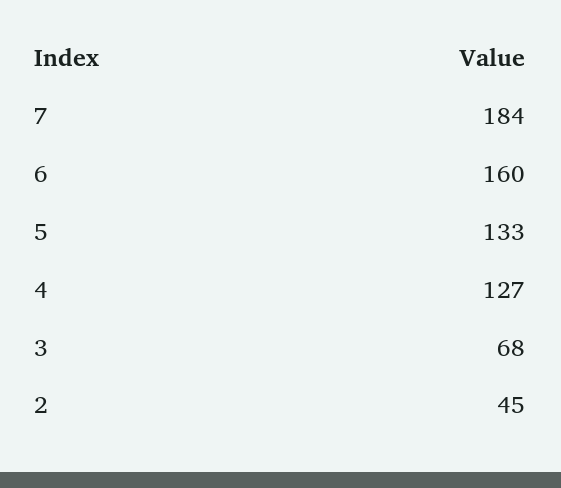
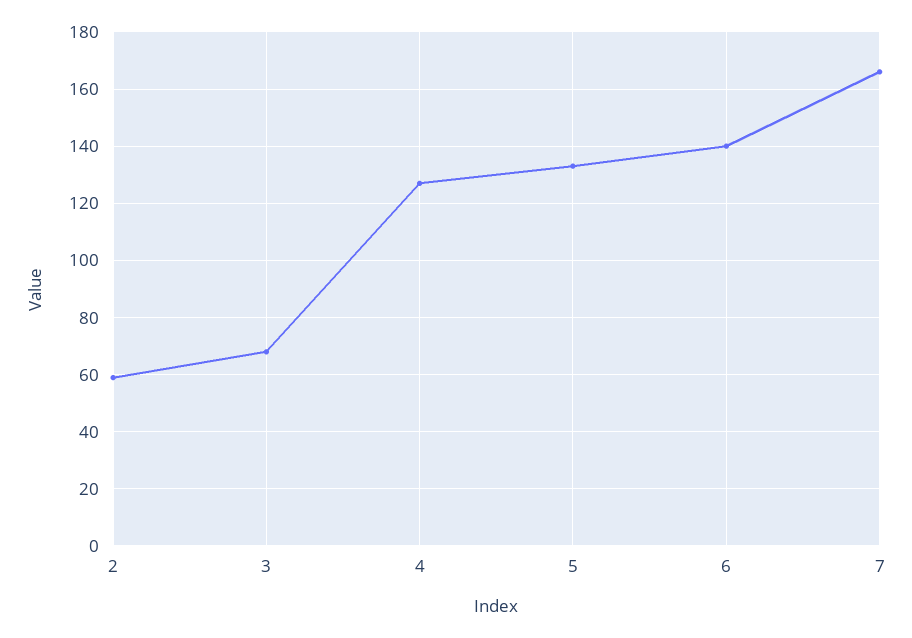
7: 184 -> 165
6: 160 -> 140
2: 45 -> 60

